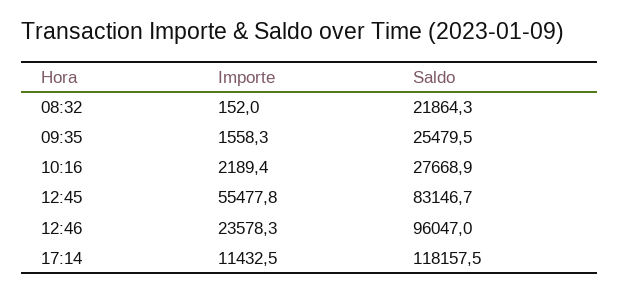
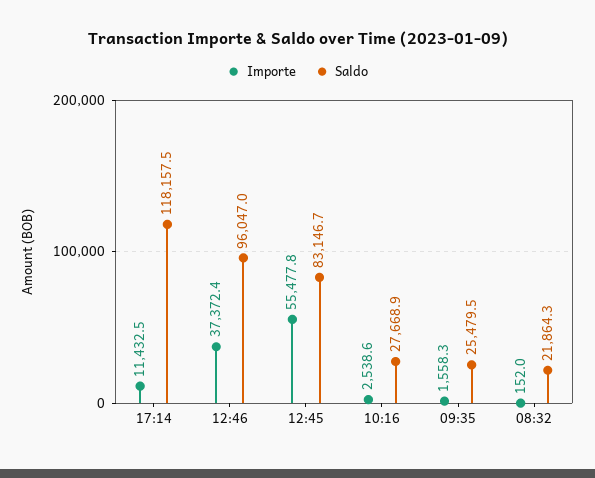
Importe, 10:16: 2189.4 -> 2538.6
Importe, 12:46: 23578.3 -> 37372.4

